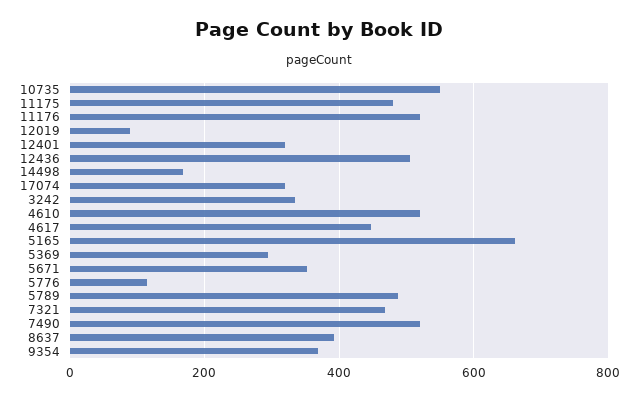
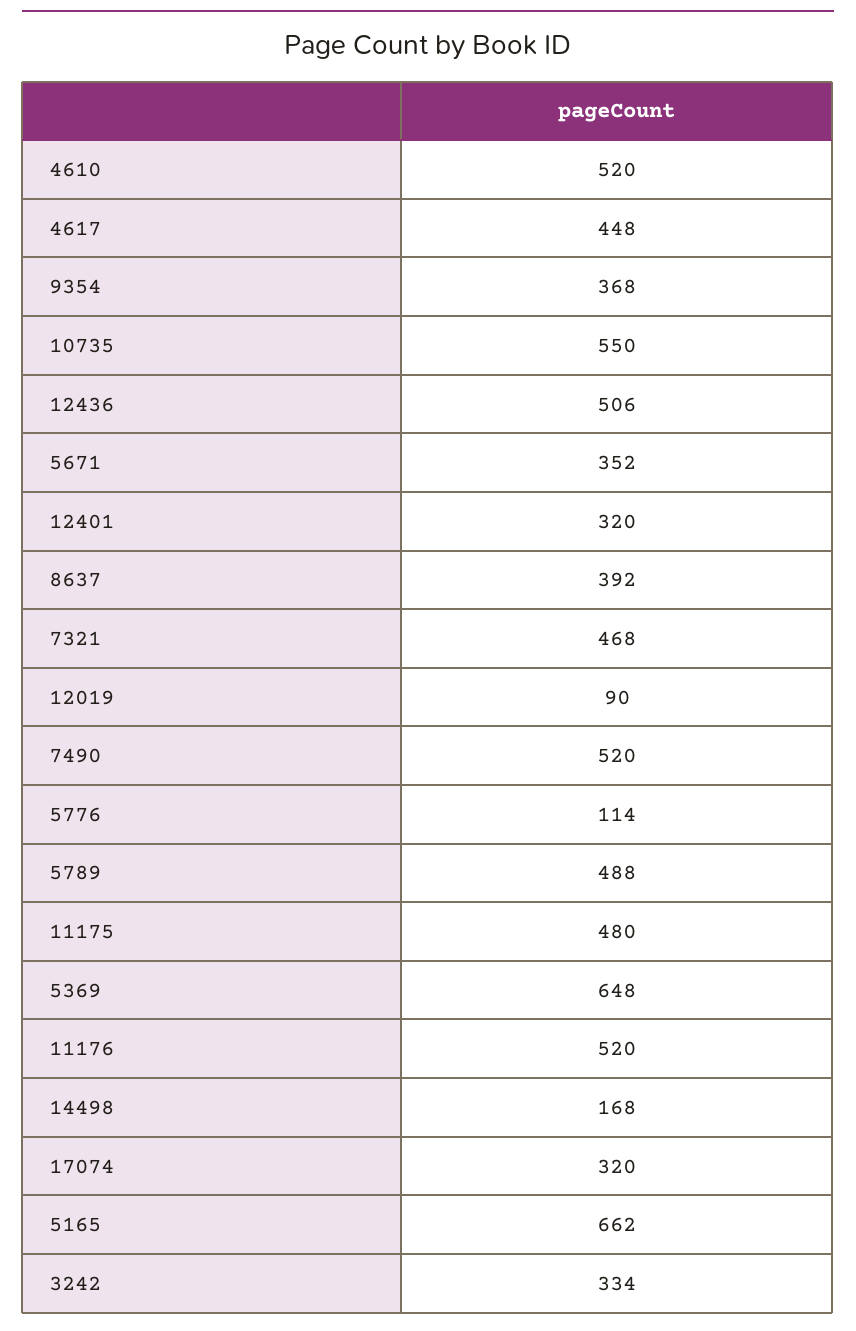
5369: 300 -> 648

